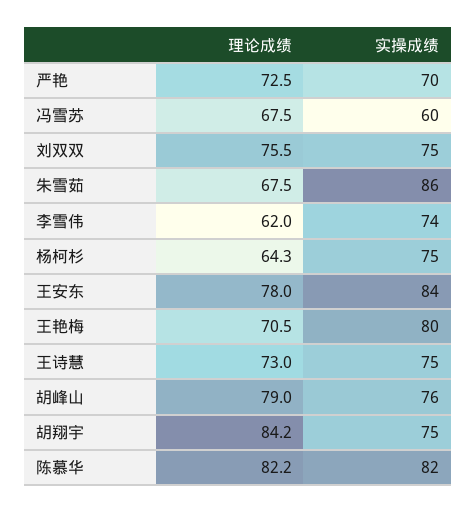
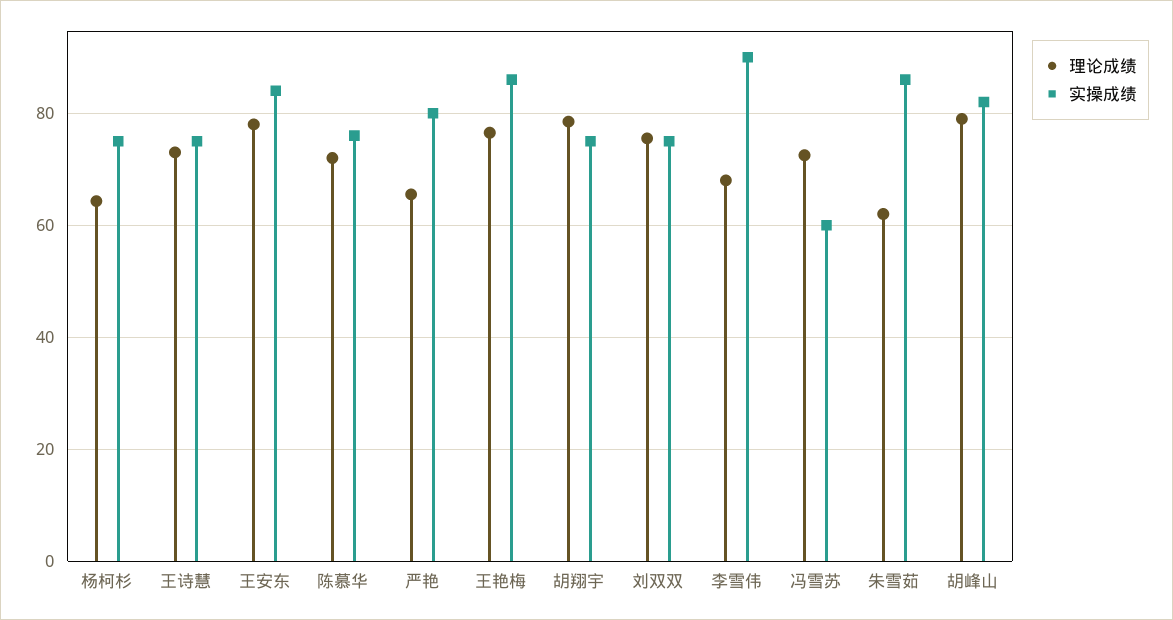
理论成绩, 严艳: 72.5 -> 66
实操成绩, 严艳: 70 -> 80
理论成绩, 冯雪苏: 67.5 -> 72
理论成绩, 朱雪茹: 67.5 -> 62
理论成绩, 李雪伟: 62 -> 68
实操成绩, 李雪伟: 74 -> 90
理论成绩, 王艳梅: 70.5 -> 76
实操成绩, 王艳梅: 80 -> 86
实操成绩, 胡峰山: 76 -> 82
理论成绩, 胡翔宇: 84.2 -> 78
理论成绩, 陈慕华: 82.2 -> 72
实操成绩, 陈慕华: 82 -> 76

